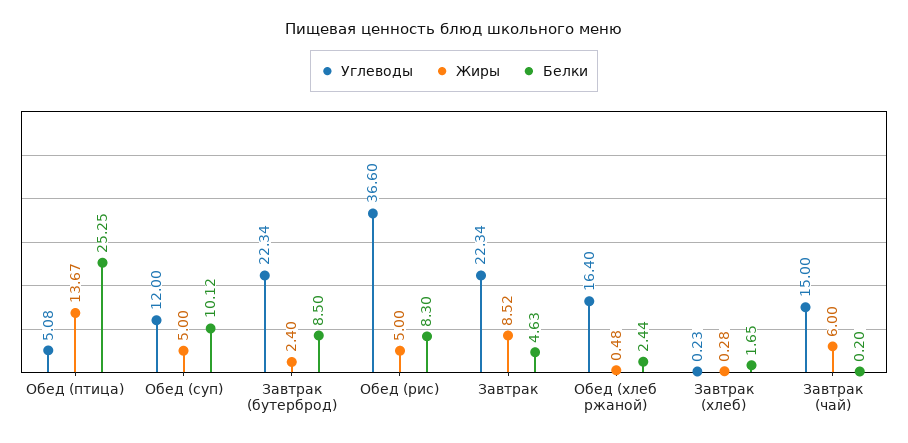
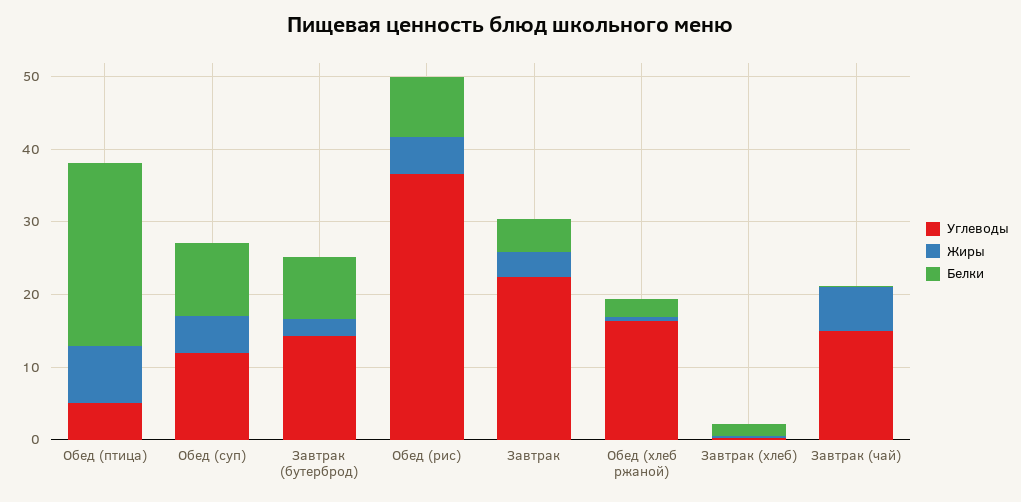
Жиры, Обед (птица): 13.67 -> 8
Углеводы, Завтрак (бутерброд): 22.34 -> 14
Жиры, Завтрак: 8.52 -> 4

